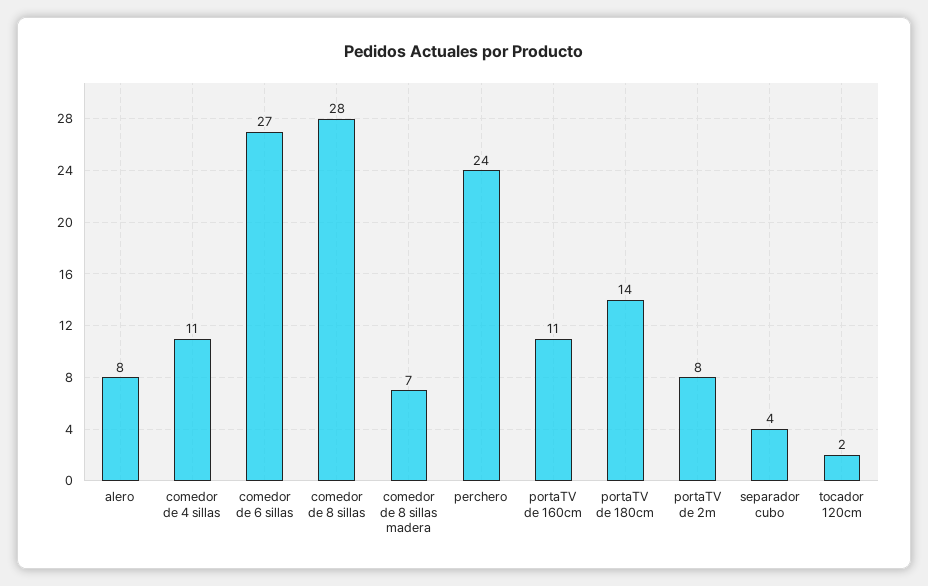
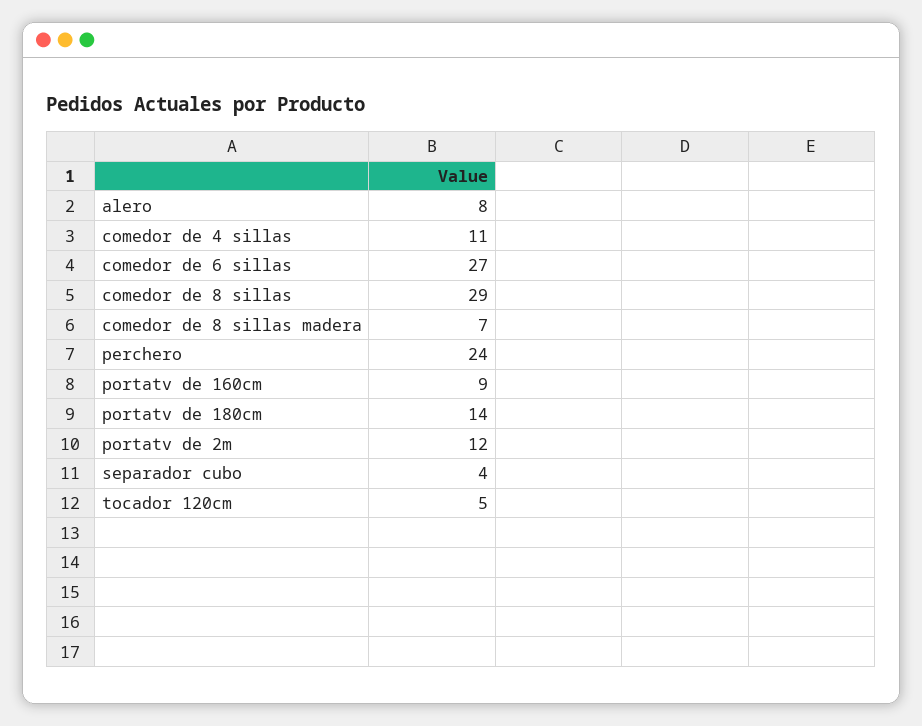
comedor de 8 sillas: 28 -> 29
portaTV de 160cm: 11 -> 9
portaTV de 2m: 8 -> 12
tocador 120cm: 2 -> 5

